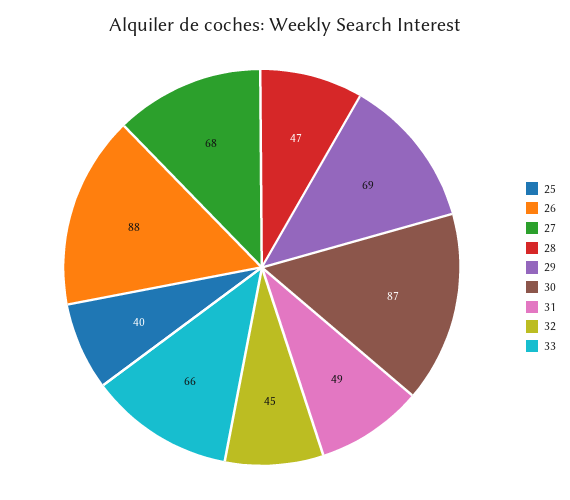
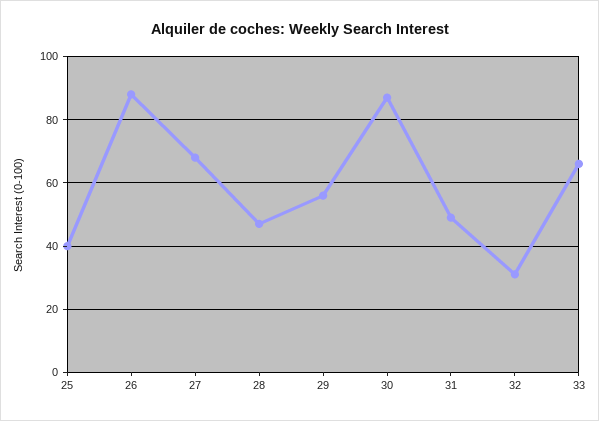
29: 69 -> 55
32: 45 -> 30

